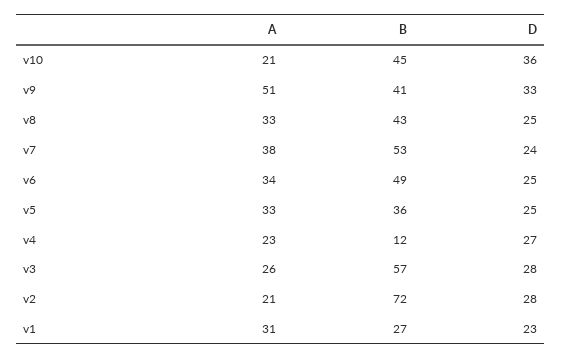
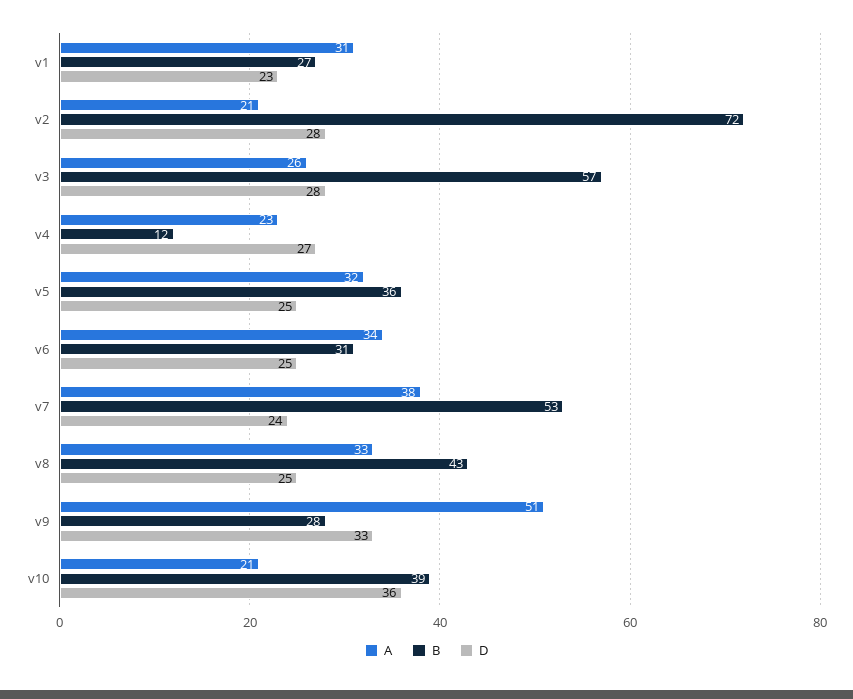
B, v10: 45 -> 39
B, v9: 41 -> 28
B, v6: 49 -> 31
A, v5: 33 -> 32

